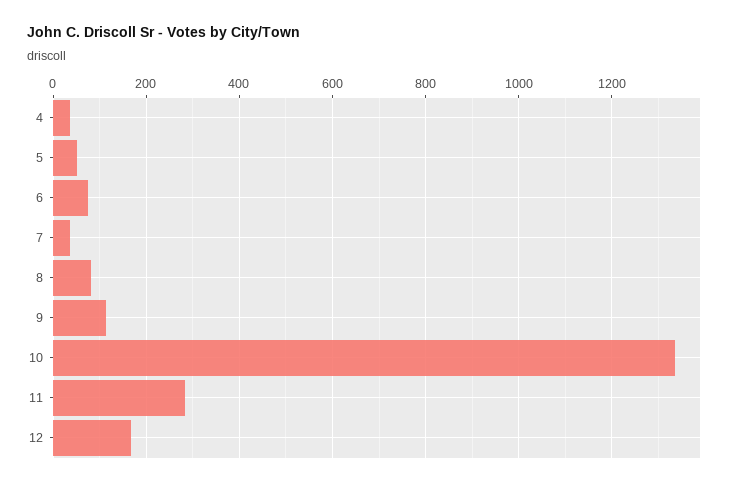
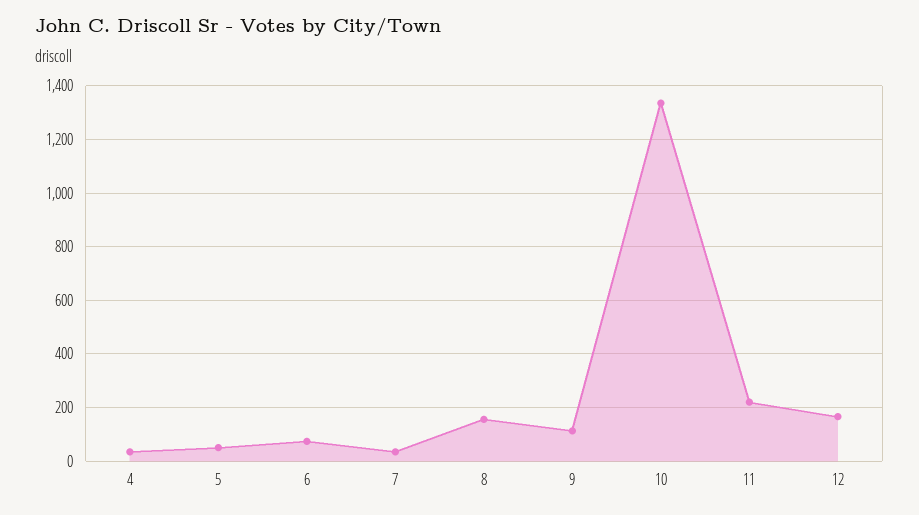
8: 80 -> 150
11: 280 -> 225

